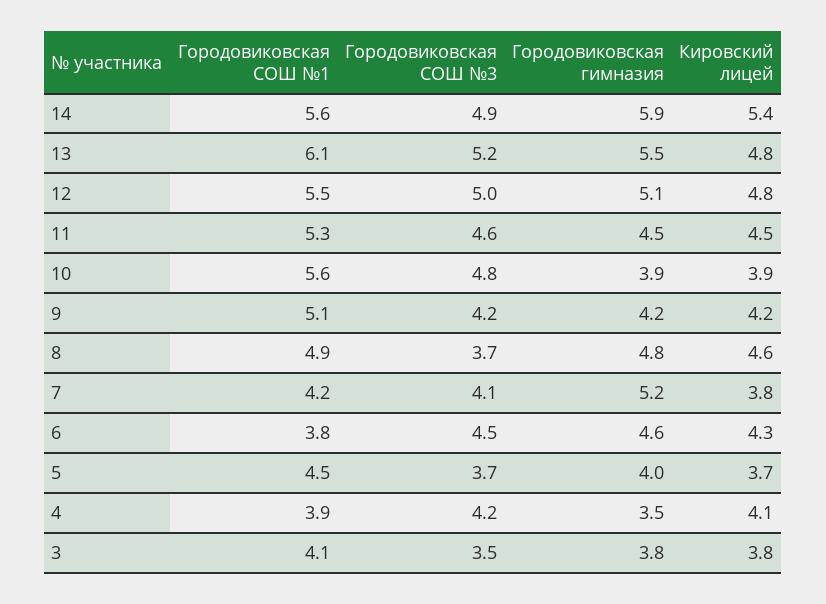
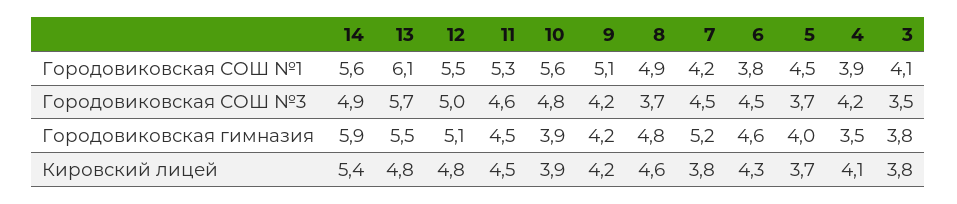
Городовиковская СОШ №3, 13: 5.2 -> 5.7
Городовиковская СОШ №3, 7: 4.1 -> 4.5

